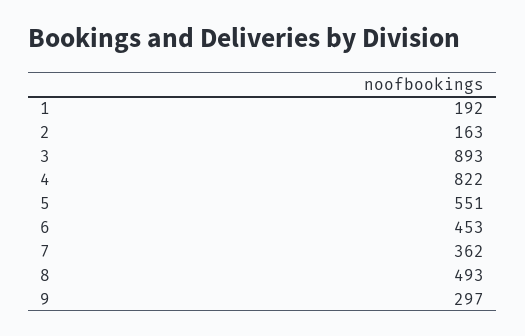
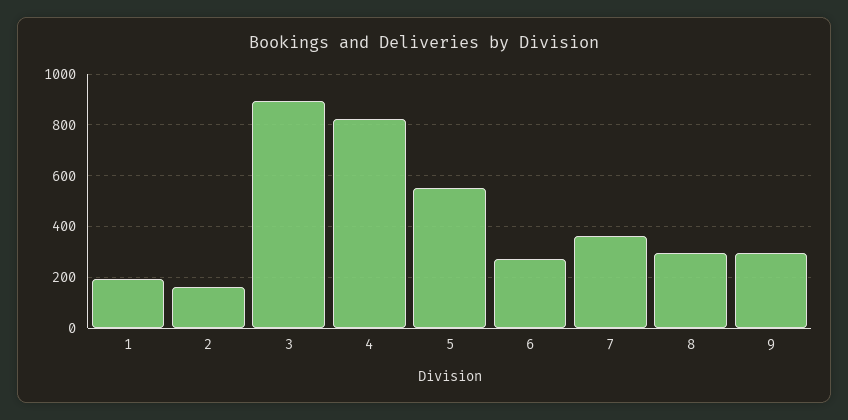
6: 453 -> 275
8: 493 -> 300

